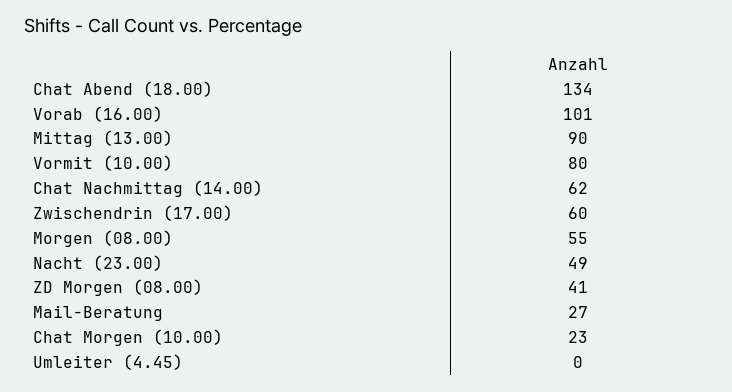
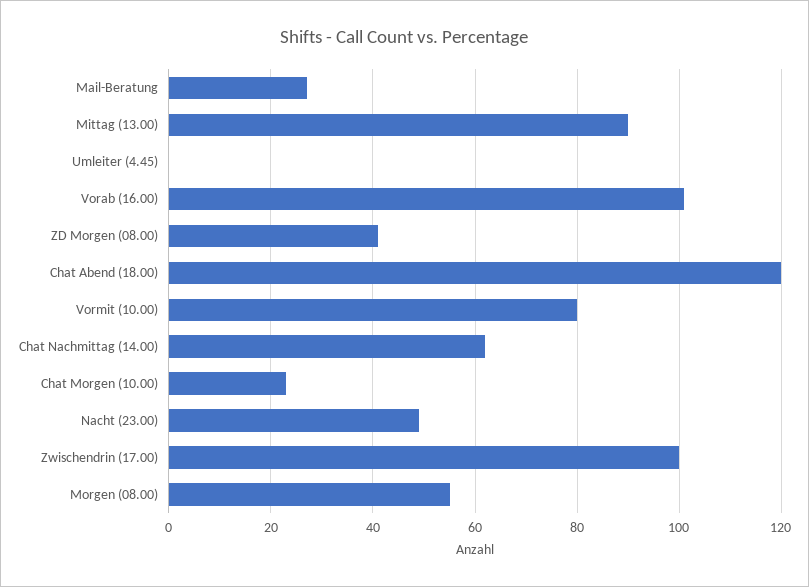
Chat Abend (18.00): 134 -> 120
Zwischendrin (17.00): 60 -> 100

